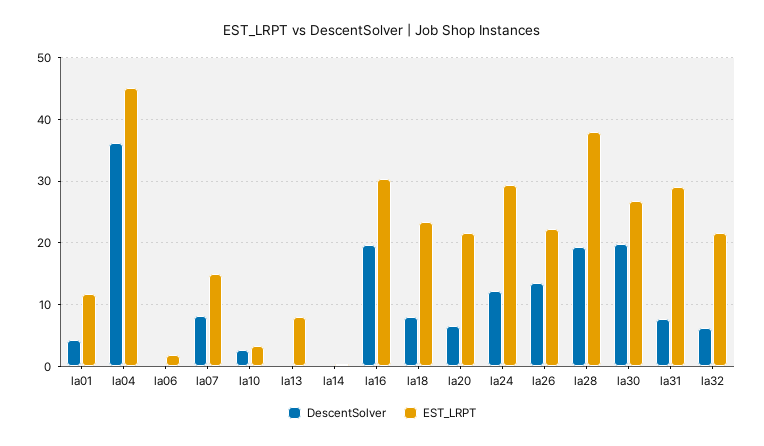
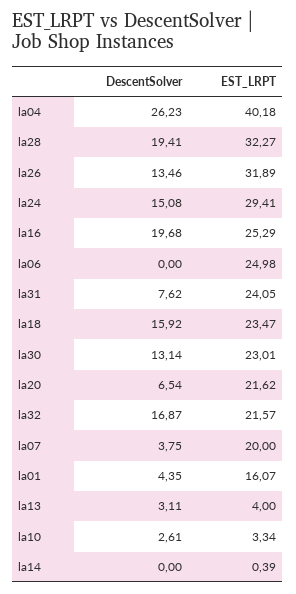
EST_LRPT, la01: 12 -> 16.07
DescentSolver, la04: 36 -> 26.23
EST_LRPT, la04: 45 -> 40.18
EST_LRPT, la06: 2 -> 24.98
DescentSolver, la07: 8 -> 3.75
EST_LRPT, la07: 15 -> 20
DescentSolver, la13: 0 -> 3.11
EST_LRPT, la13: 8 -> 4
EST_LRPT, la16: 30 -> 25.29
DescentSolver, la18: 8 -> 15.92
DescentSolver, la24: 12 -> 15.08
EST_LRPT, la26: 22 -> 31.89
EST_LRPT, la28: 38 -> 32.27
DescentSolver, la30: 20 -> 13.14
EST_LRPT, la30: 27 -> 23.01
EST_LRPT, la31: 29 -> 24.05
DescentSolver, la32: 6 -> 16.87

